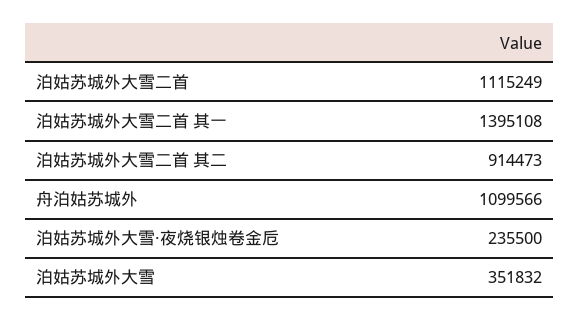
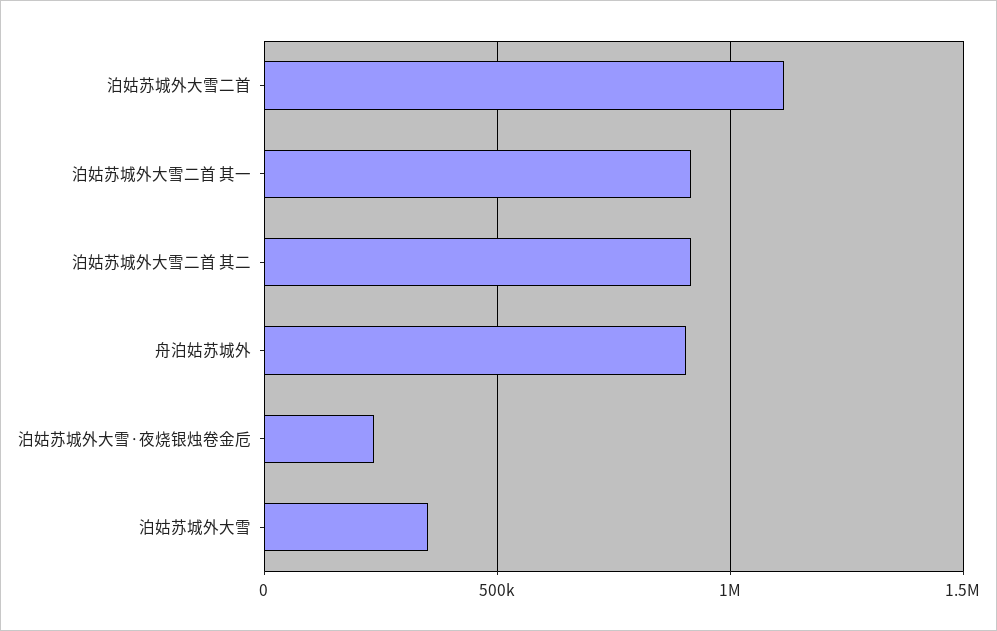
泊姑苏城外大雪二首 其一: 1395108 -> 900000
舟泊姑苏城外: 1099566 -> 900000

